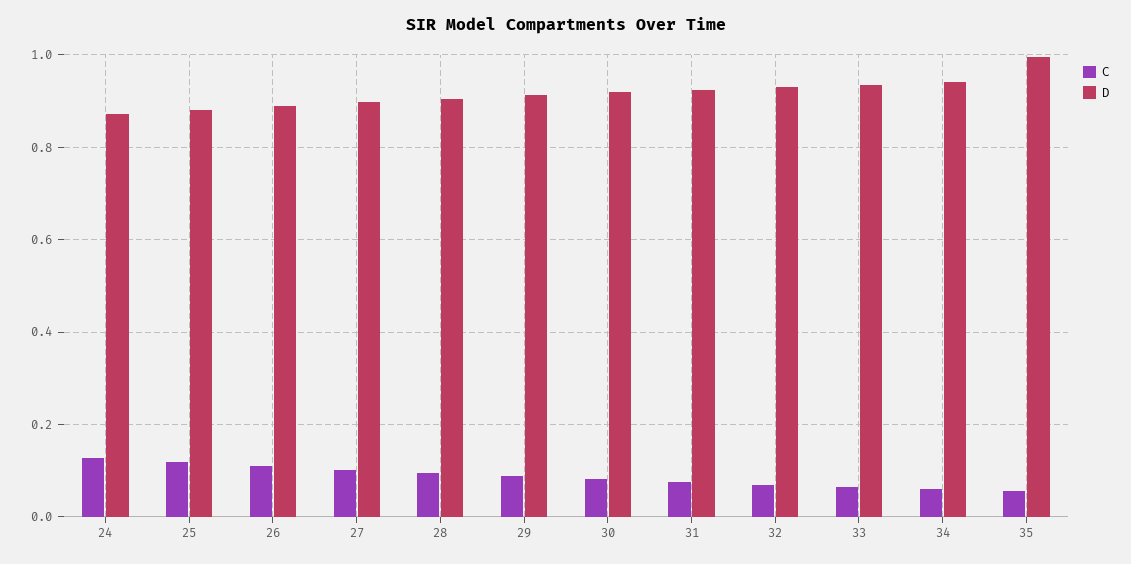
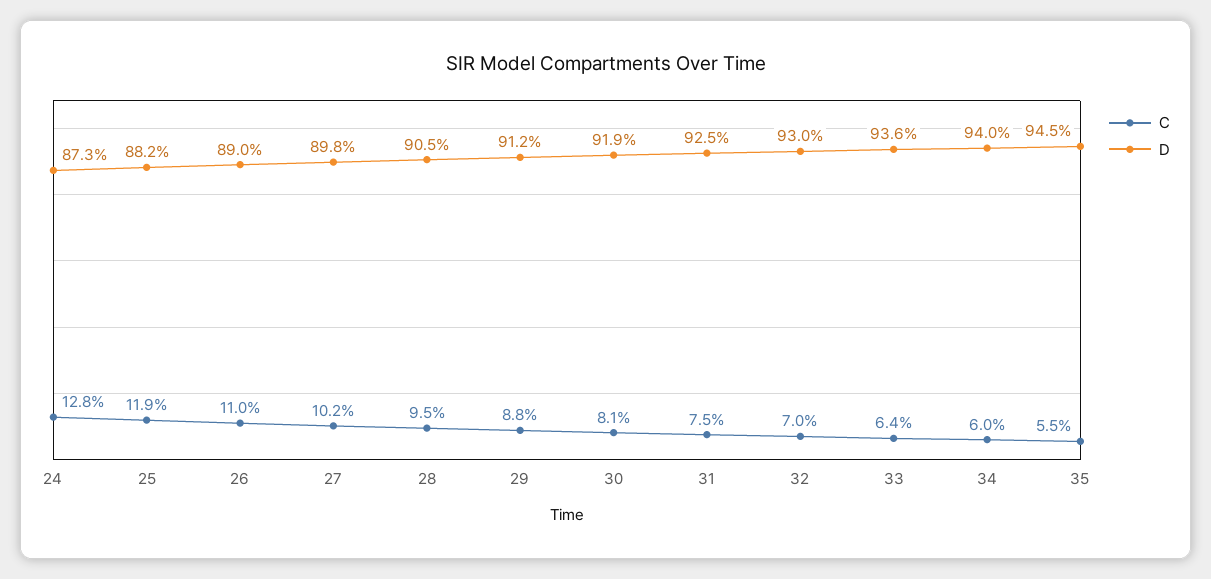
D, 35: 1 -> 0.945

